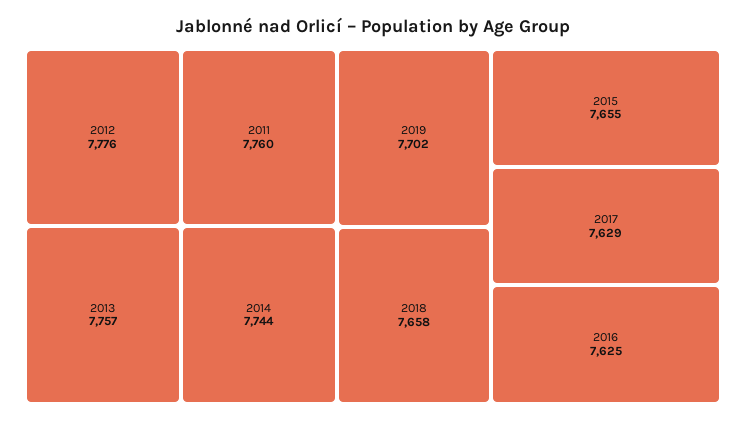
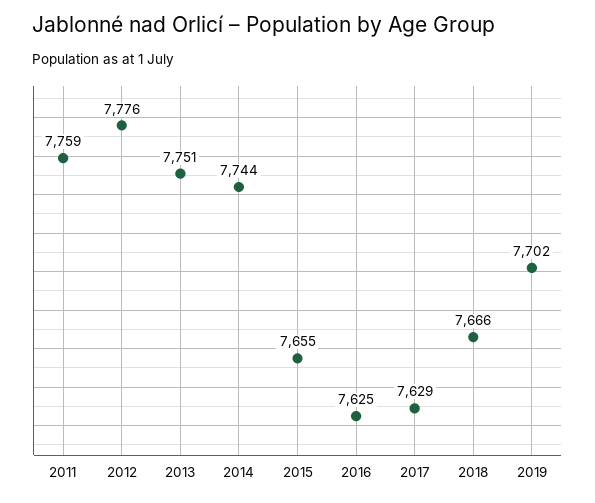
2011: 7760 -> 7759
2013: 7757 -> 7751
2018: 7658 -> 7666

